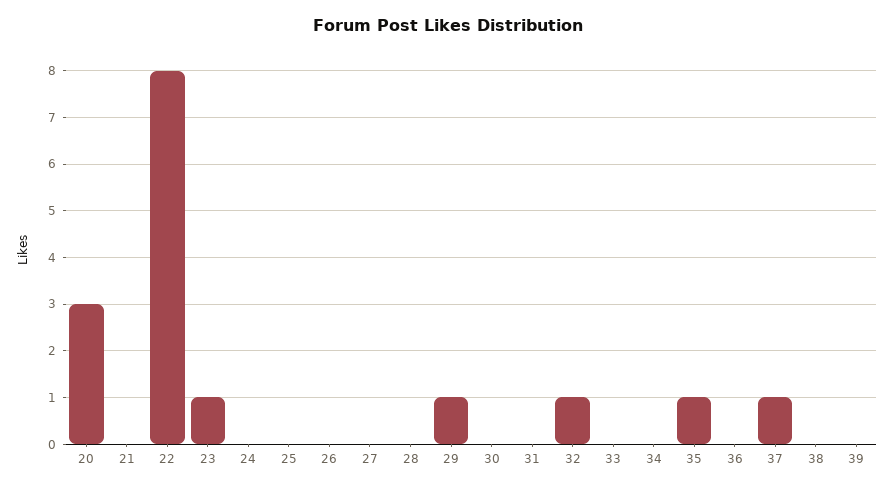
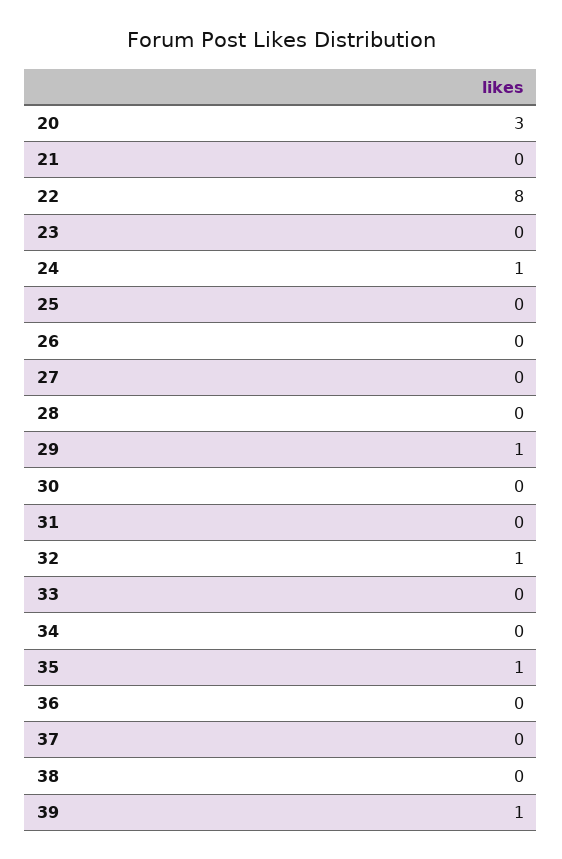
23: 1 -> 0
24: 0 -> 1
37: 1 -> 0
39: 0 -> 1

